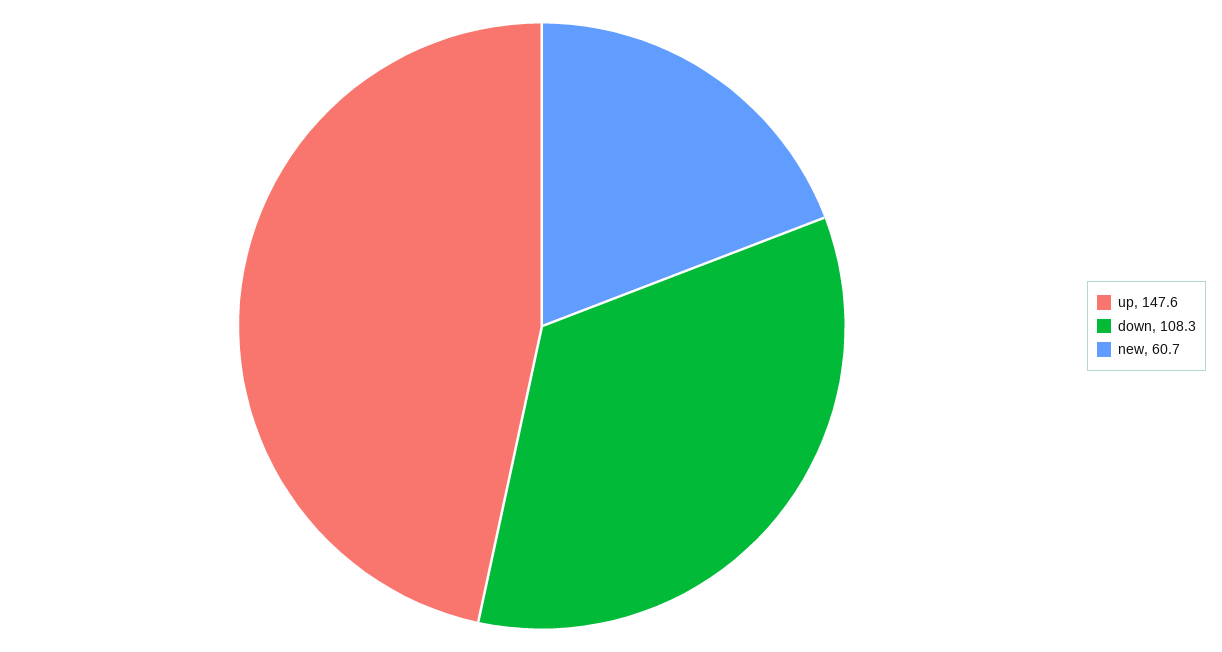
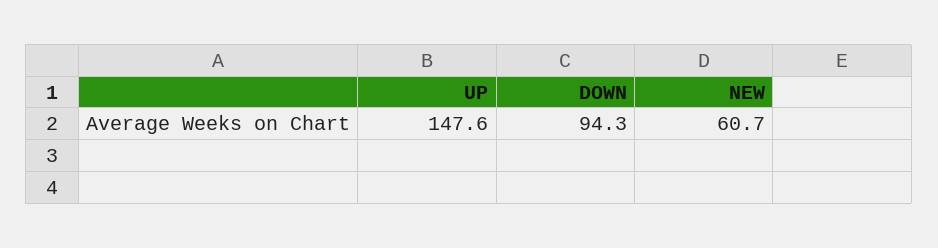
down: 108.3 -> 94.3

